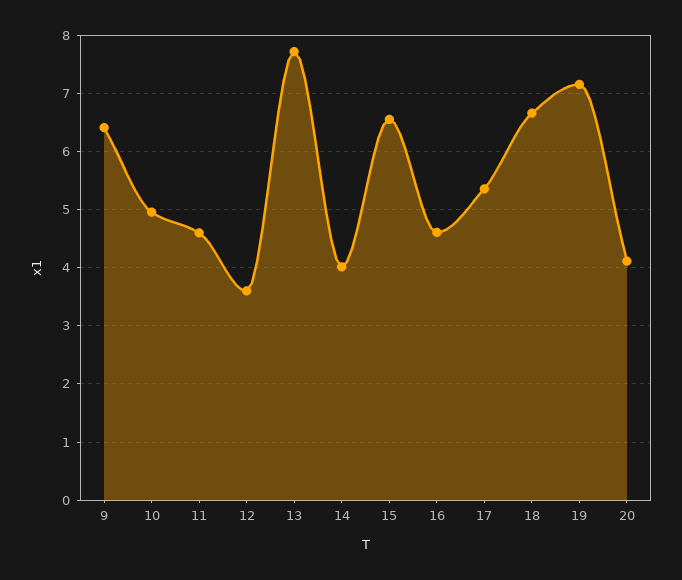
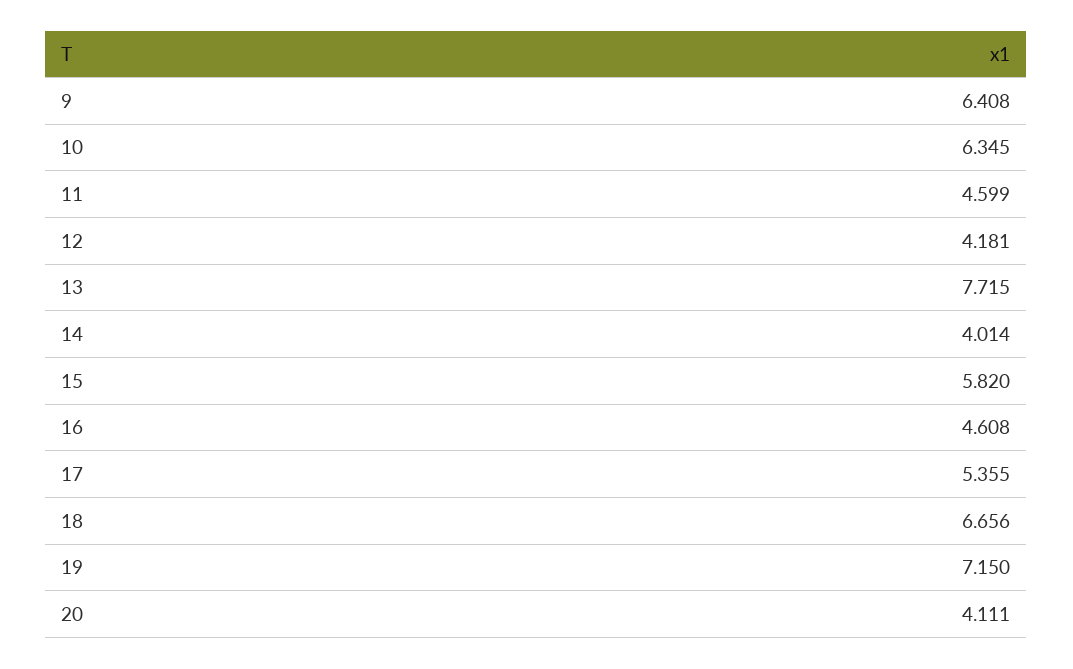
10: 5 -> 6.345
12: 3.6 -> 4.181
15: 6.6 -> 5.82

